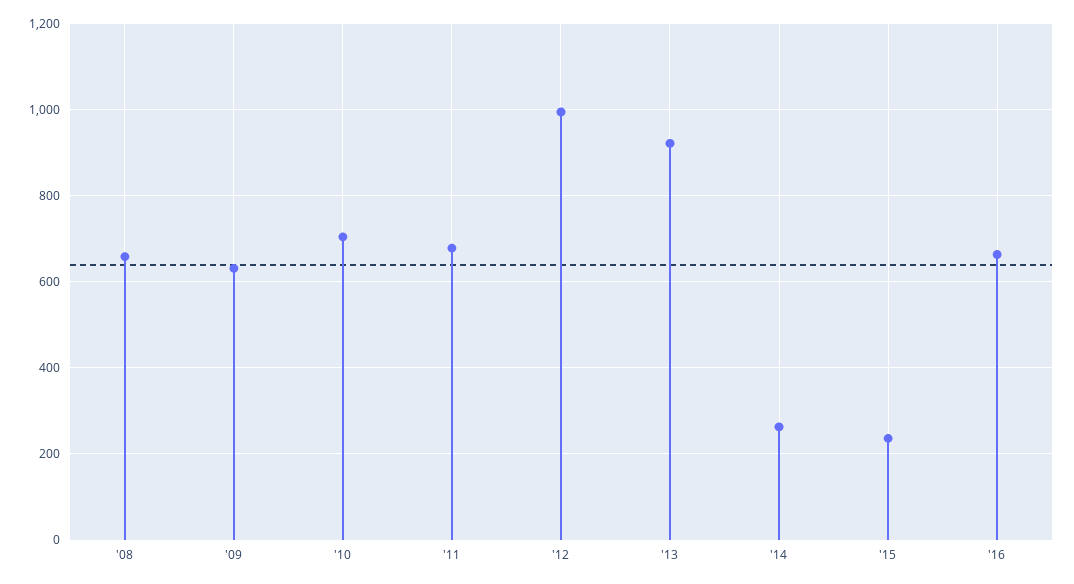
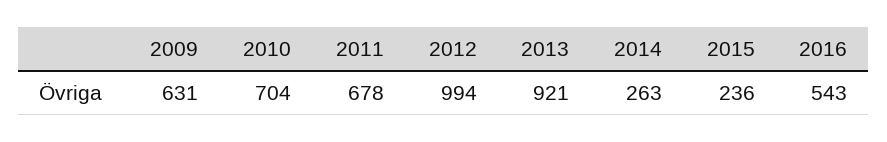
'08: 660 -> none
'16: 660 -> 543

